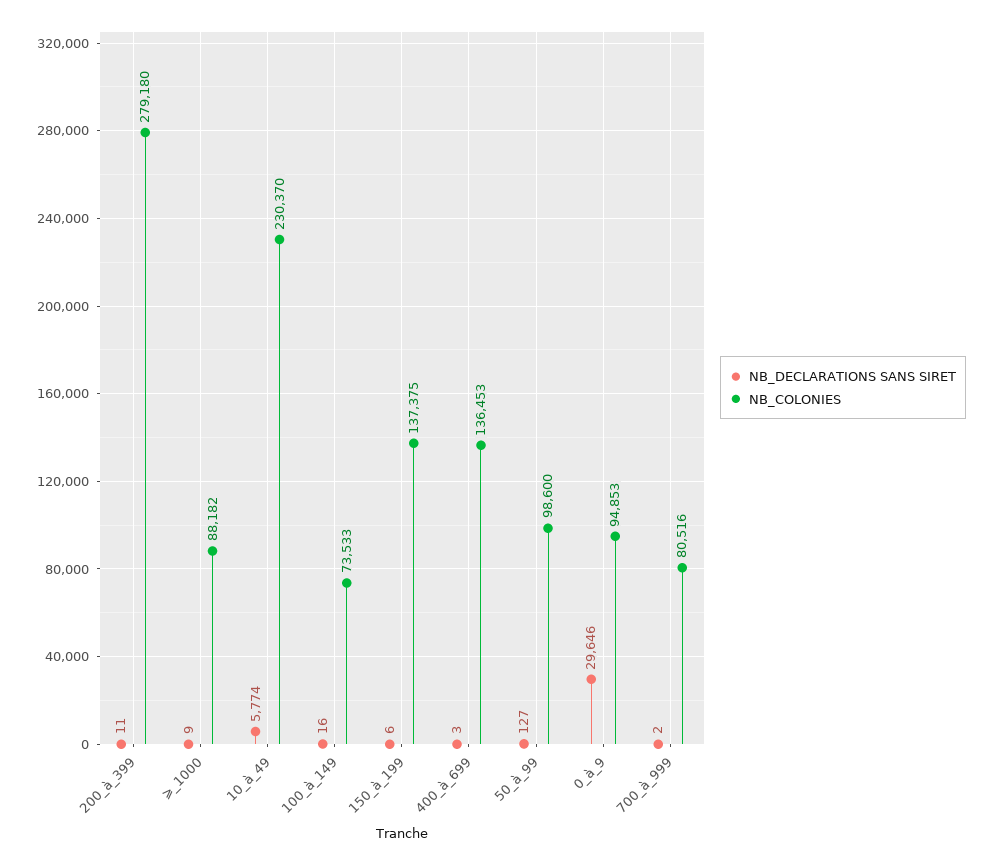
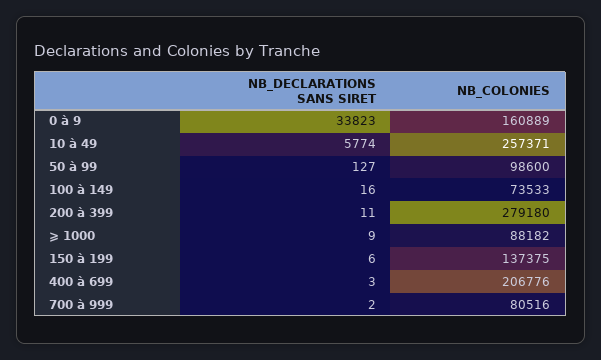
NB_COLONIES, 10_à_49: 230370 -> 257371
NB_COLONIES, 400_à_699: 136453 -> 206776
NB_DECLARATIONS SANS SIRET, 0_à_9: 29646 -> 33823
NB_COLONIES, 0_à_9: 94853 -> 160889

